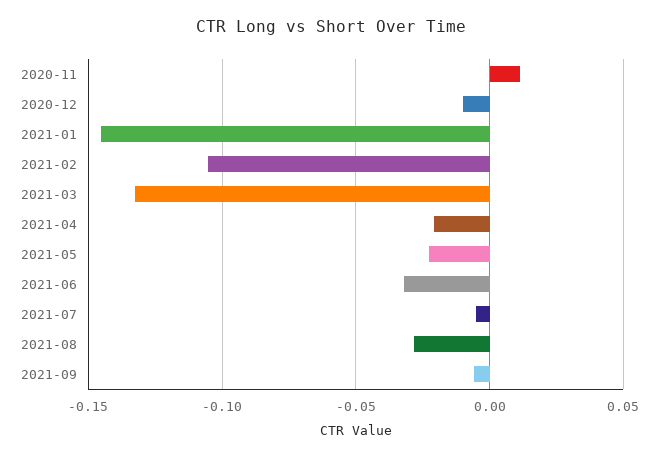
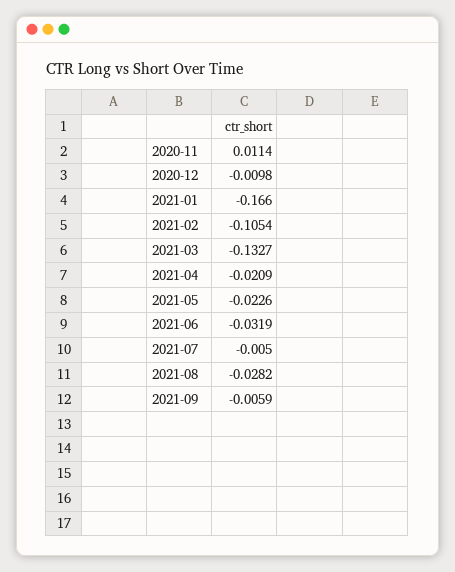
2021-01: -0.145 -> -0.166

